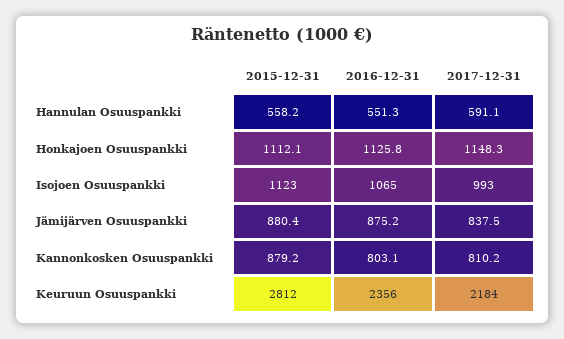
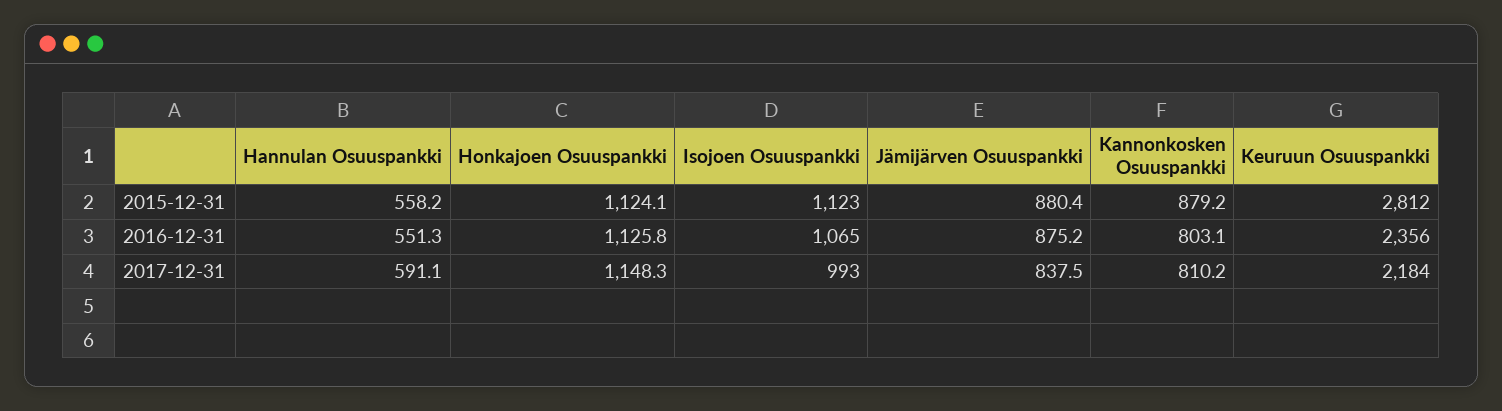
2015-12-31, Honkajoen Osuuspankki: 1112.1 -> 1124.1

